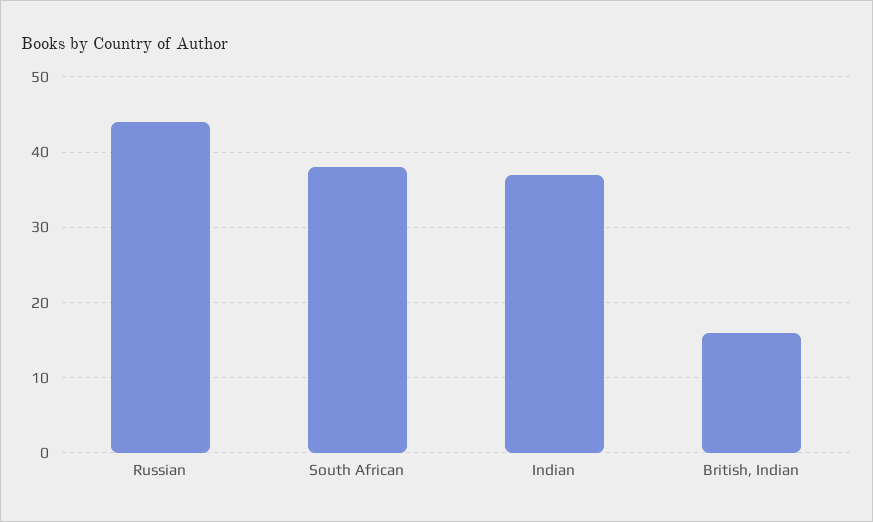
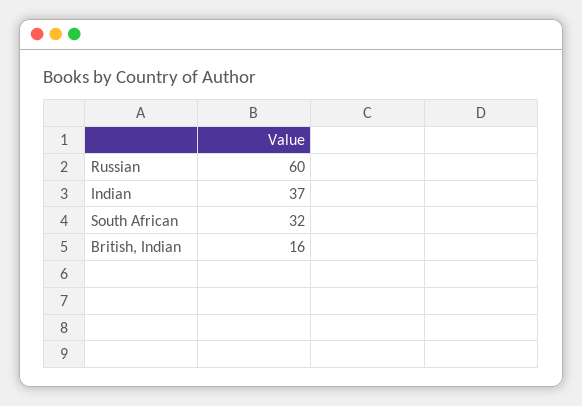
Russian: 44 -> 60
South African: 38 -> 32

